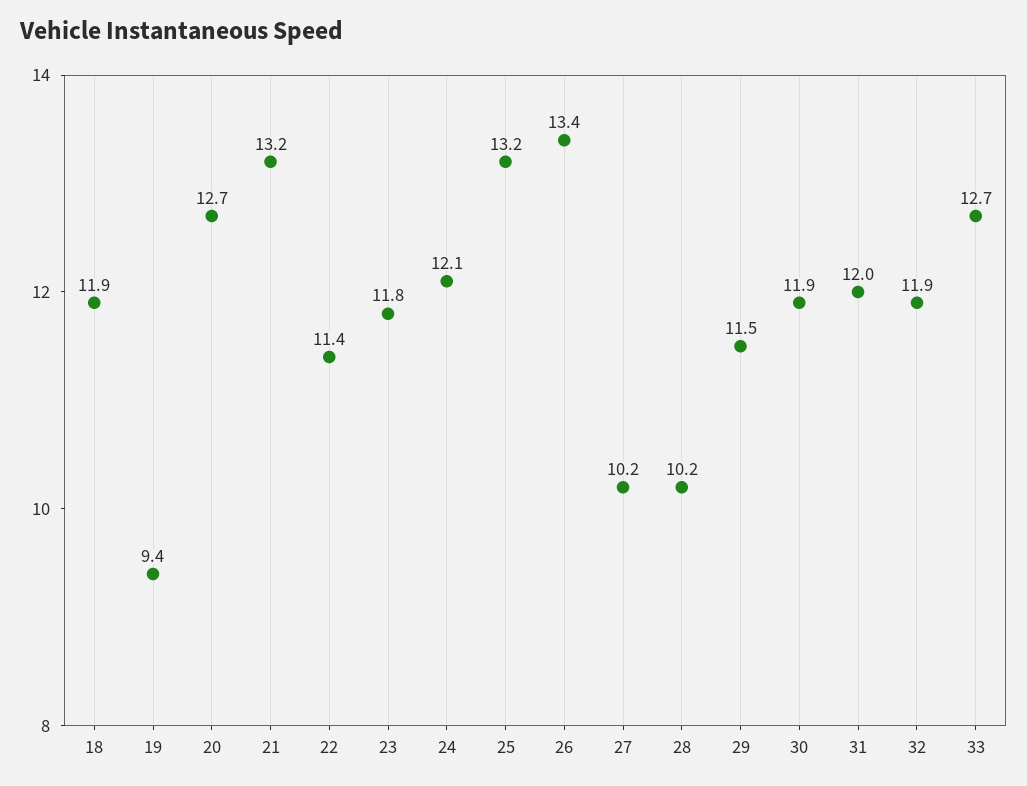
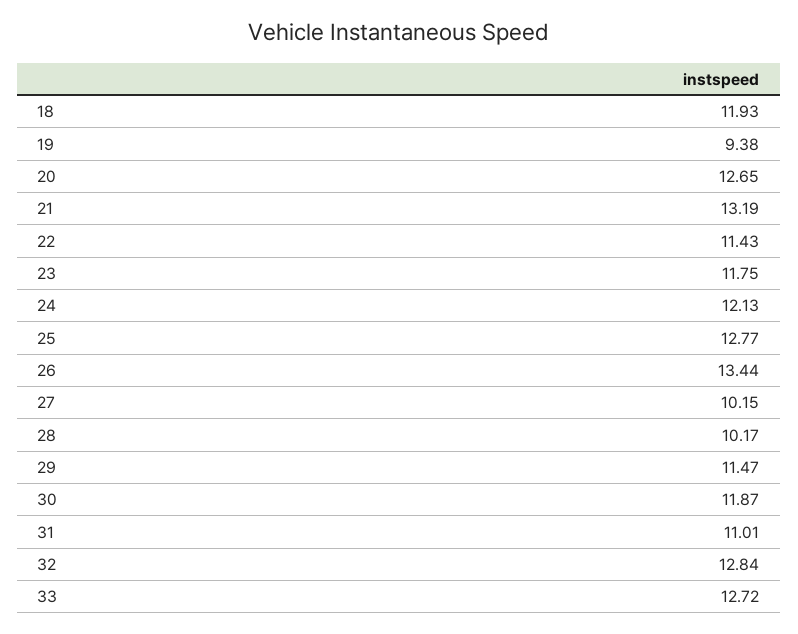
25: 13.2 -> 12.77
31: 12 -> 11.01
32: 11.9 -> 12.84

